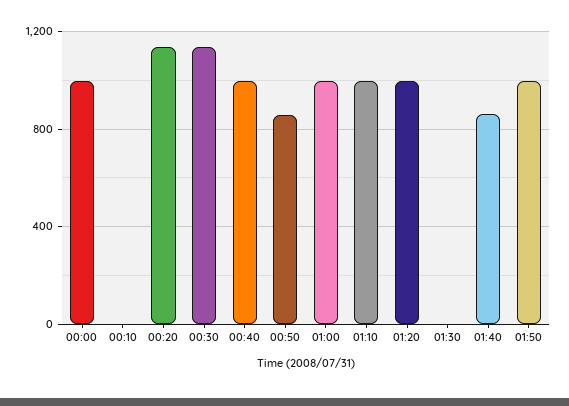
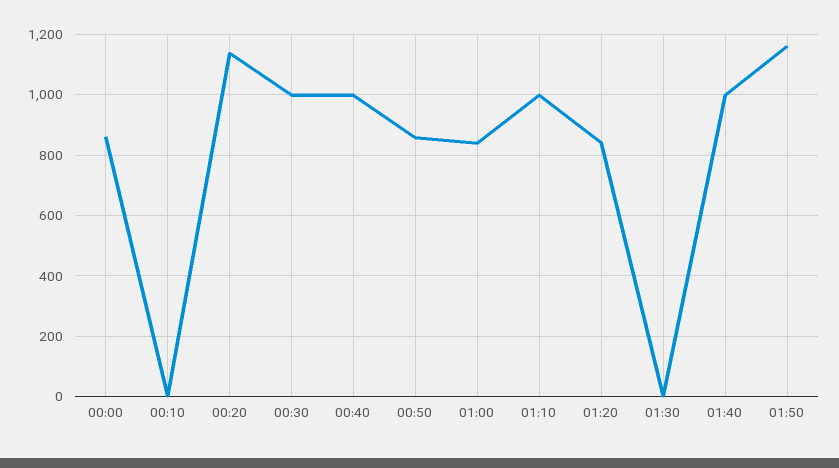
00:00: 1000 -> 860
00:30: 1150 -> 1000
01:00: 1000 -> 840
01:20: 1000 -> 840
01:40: 850 -> 1000
01:50: 1000 -> 1160

